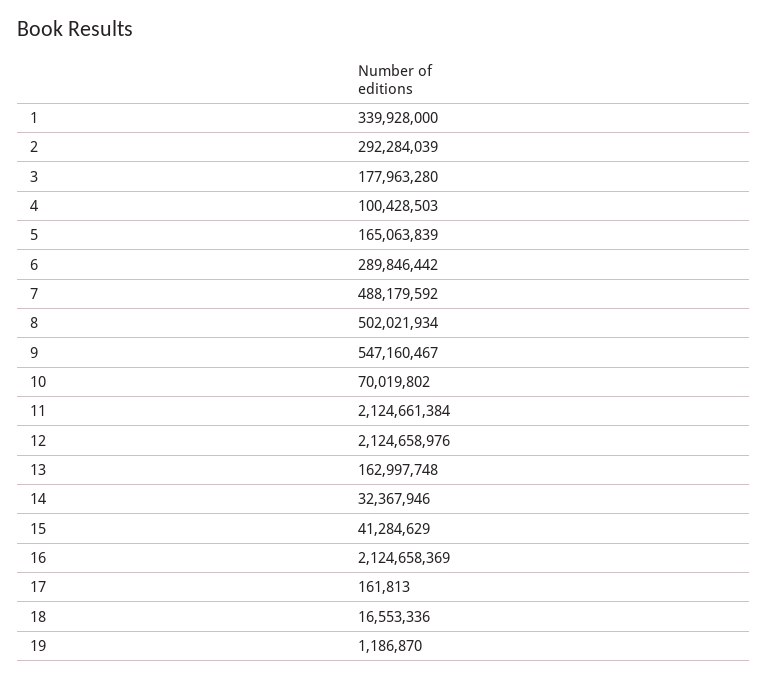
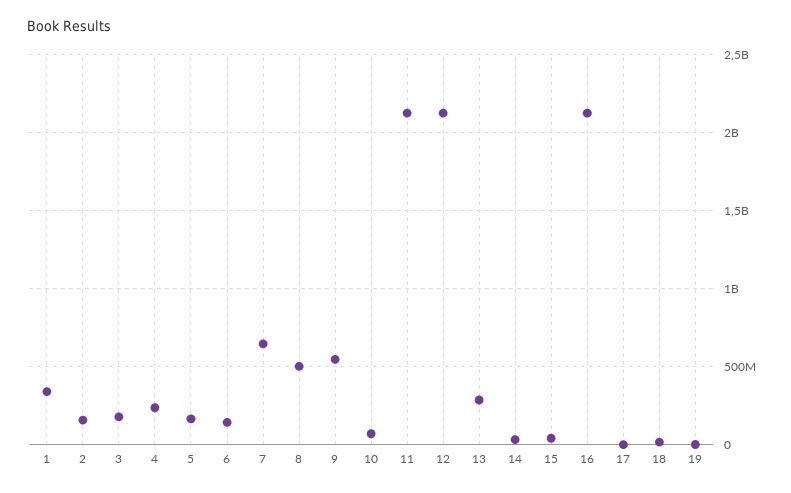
2: 292284039 -> 150000000
4: 100428503 -> 250000000
6: 289846442 -> 150000000
7: 488179592 -> 650000000
13: 162997748 -> 300000000

